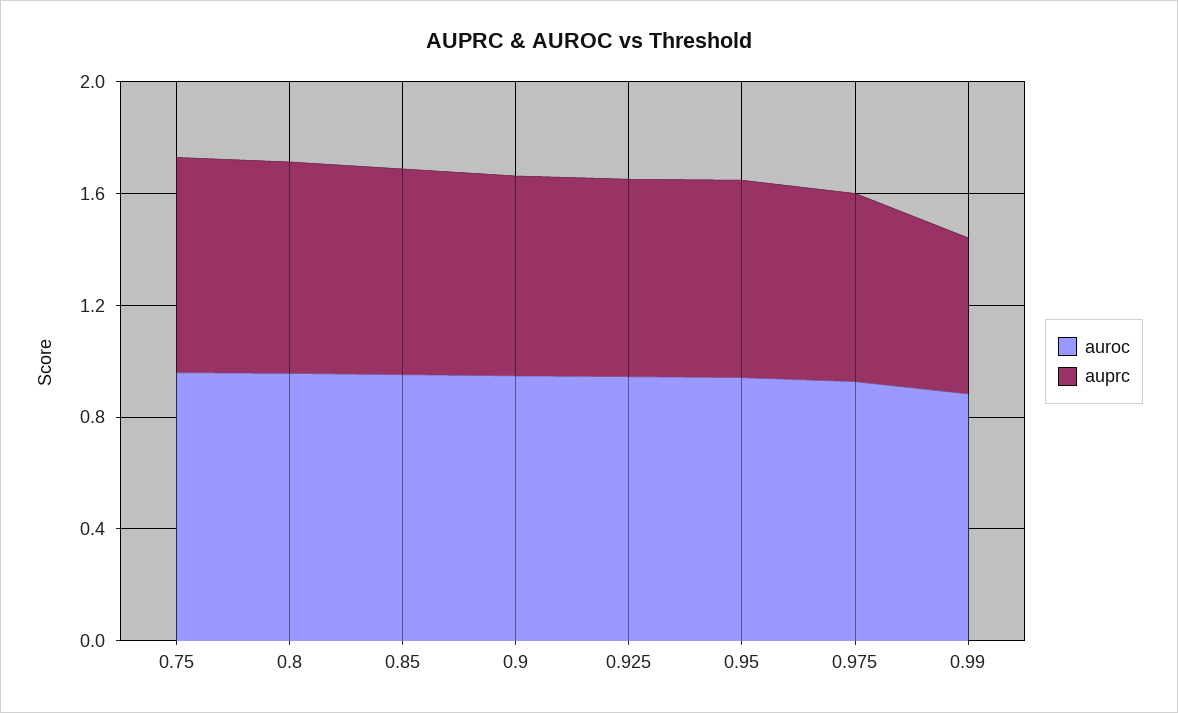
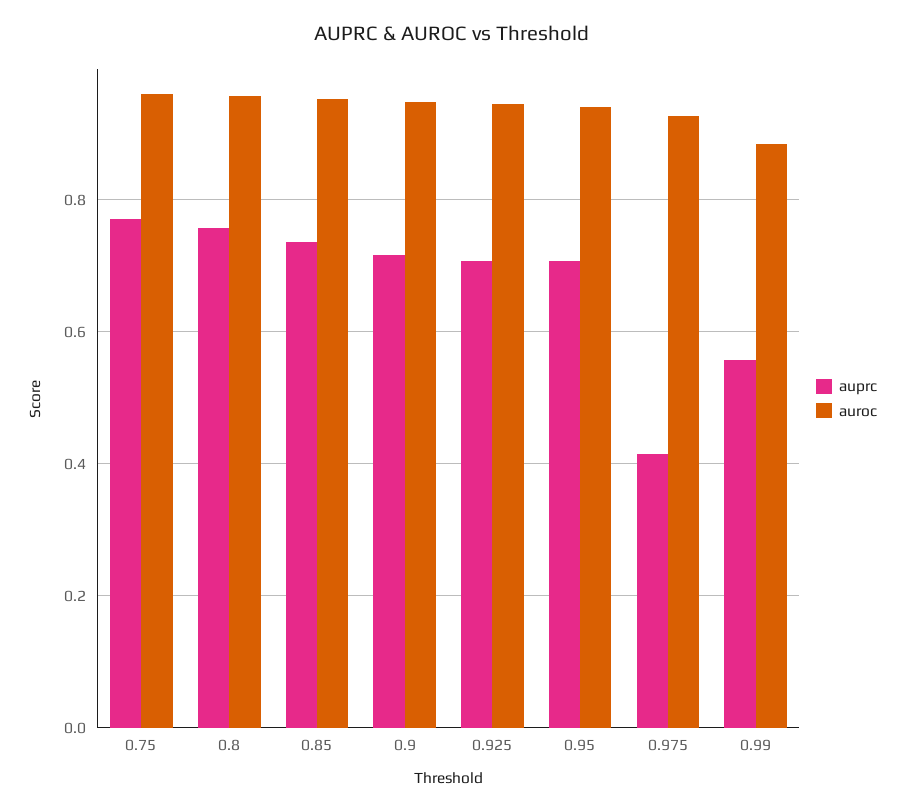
auprc, 0.975: 0.7 -> 0.42

